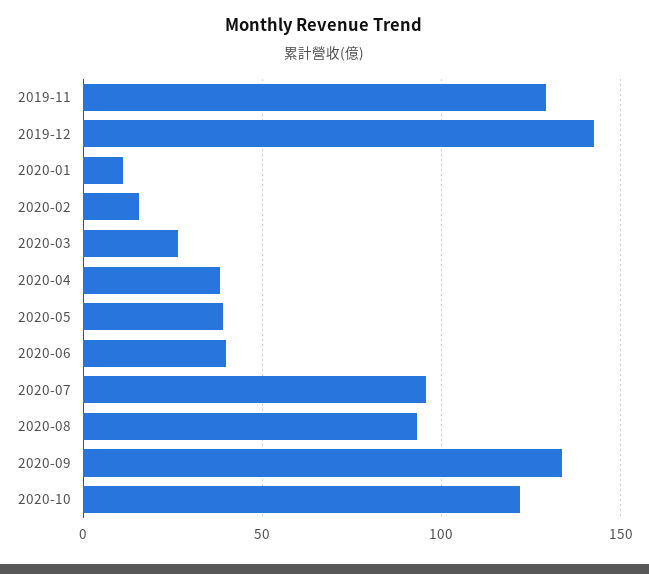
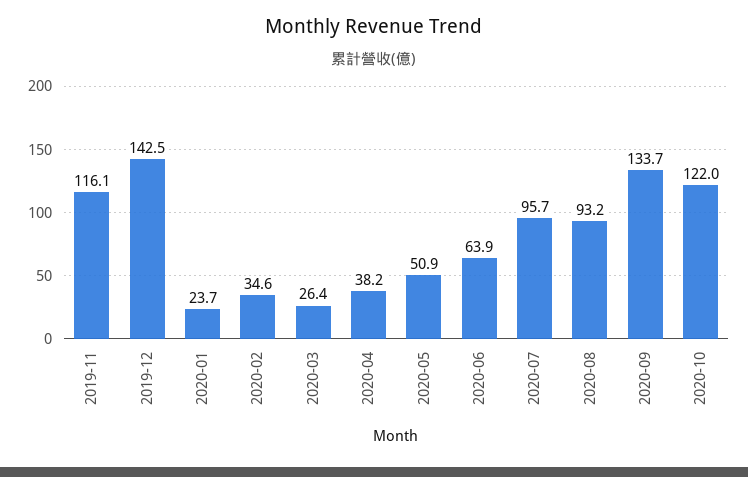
2019-11: 130 -> 116.1
2020-01: 10 -> 23.7
2020-02: 15 -> 34.6
2020-05: 40 -> 50.9
2020-06: 40 -> 63.9

